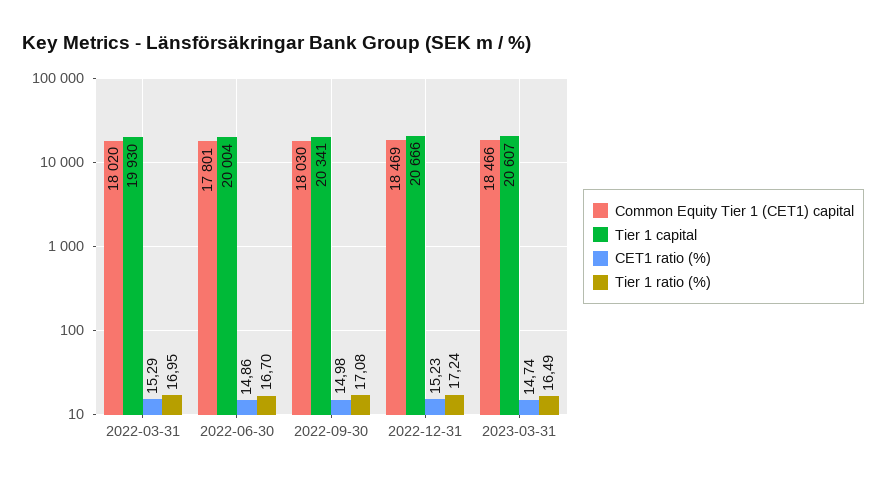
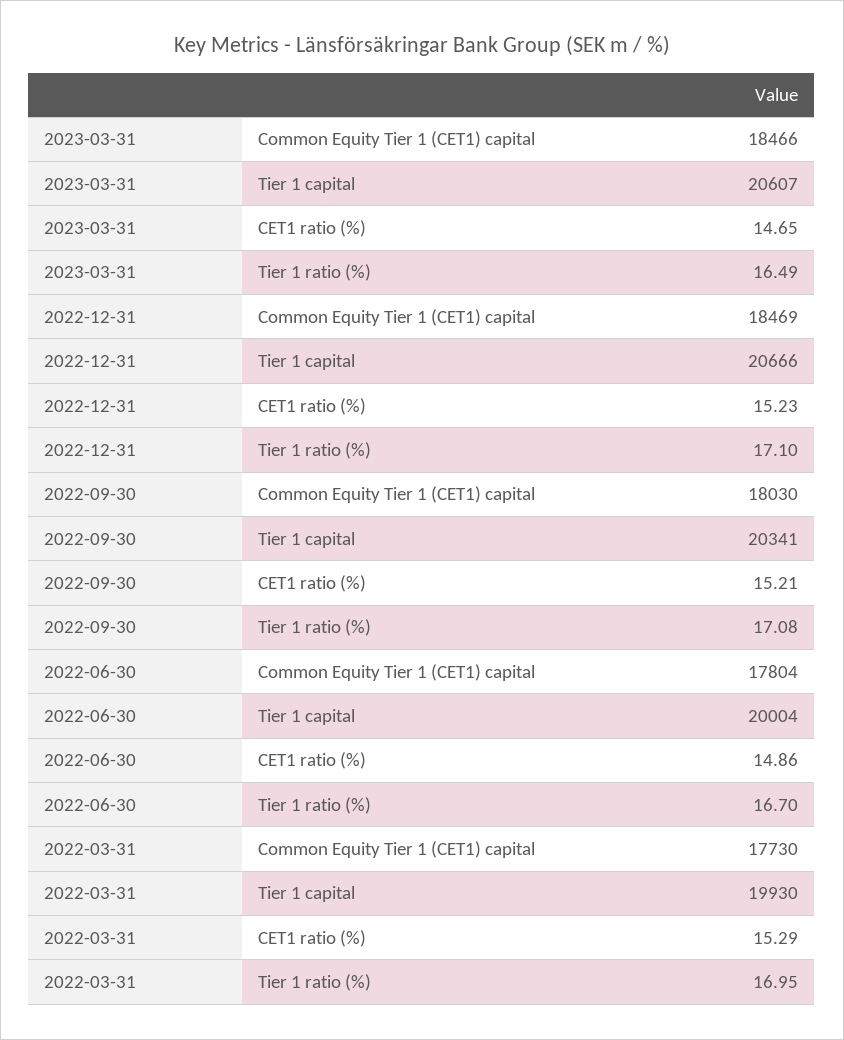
Common Equity Tier 1 (CET1) capital, 2022-03-31: 18020 -> 17730
Common Equity Tier 1 (CET1) capital, 2022-06-30: 17801 -> 17804
CET1 ratio (%), 2022-09-30: 14.98 -> 15.21
Tier 1 ratio (%), 2022-12-31: 17.24 -> 17.1
CET1 ratio (%), 2023-03-31: 14.74 -> 14.65

